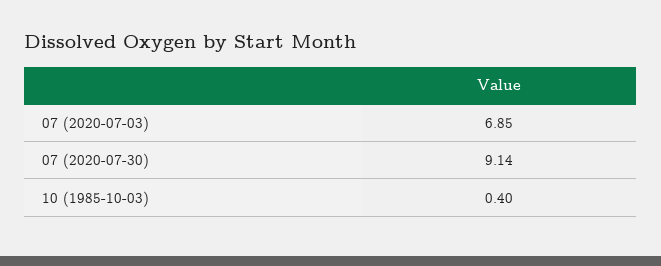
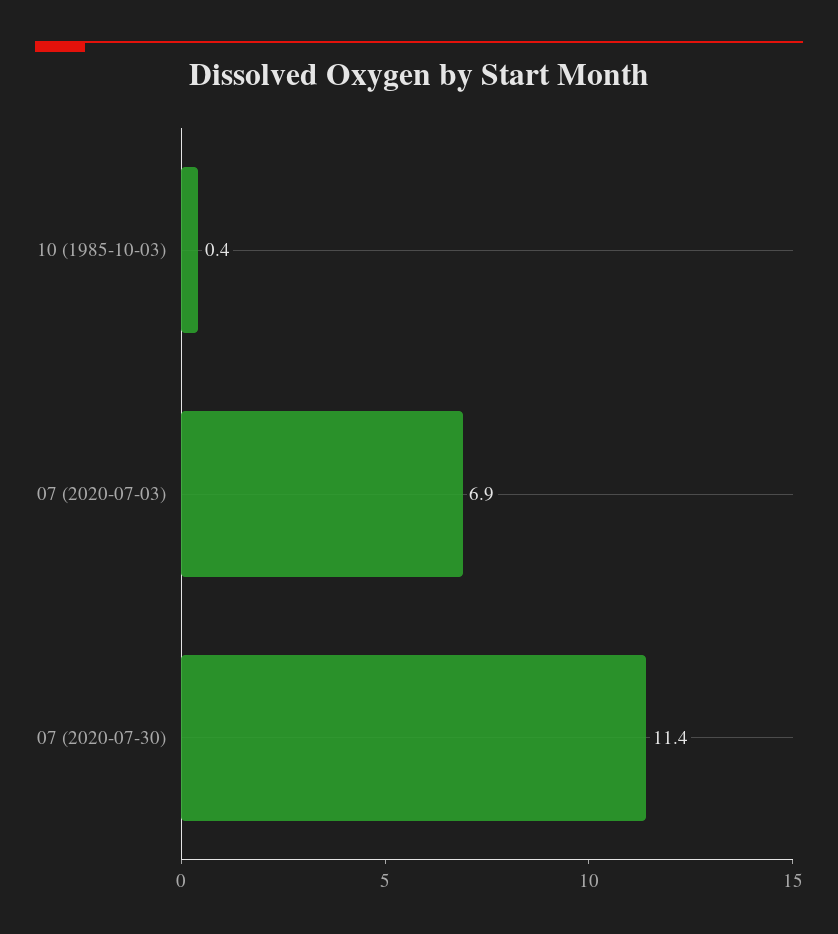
07 (2020-07-30): 9.14 -> 11.4

